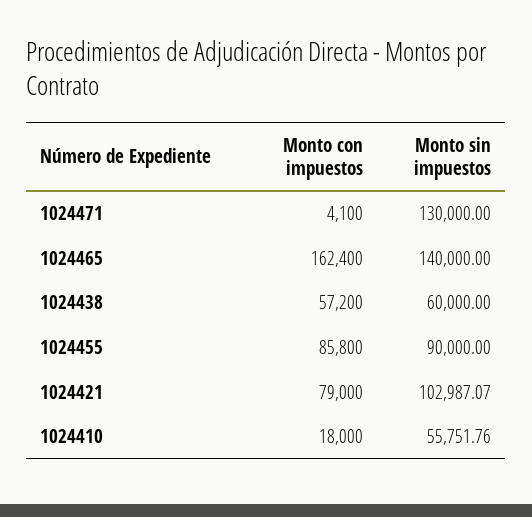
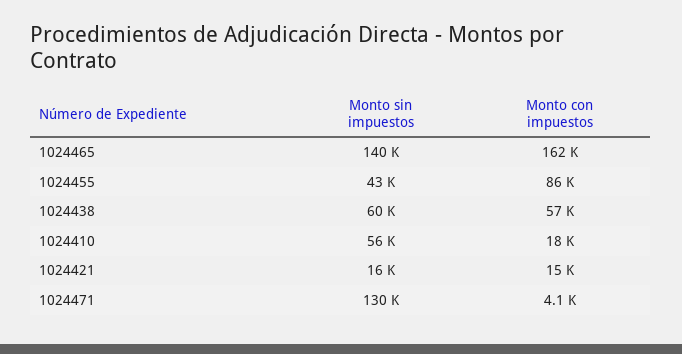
Monto sin impuestos, 1024455: 90000 -> 43000
Monto con impuestos, 1024421: 79000 -> 15000
Monto sin impuestos, 1024421: 102987.07 -> 16000

